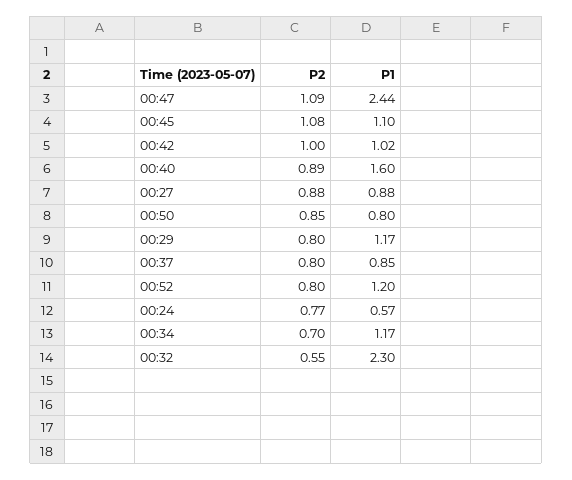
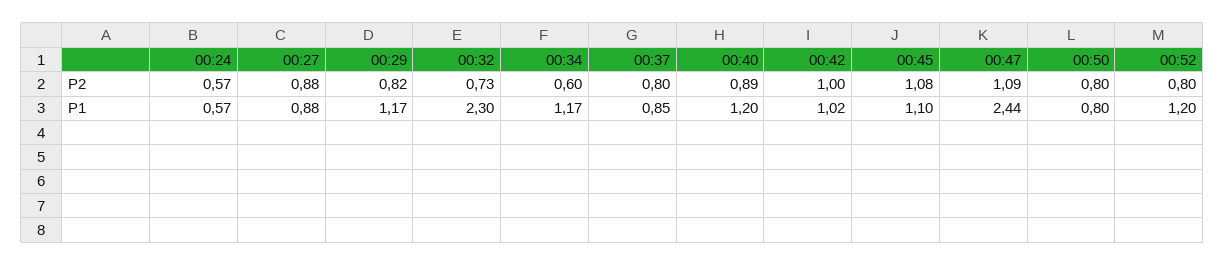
P1, 00:40: 1.6 -> 1.2
P2, 00:50: 0.85 -> 0.8
P2, 00:29: 0.8 -> 0.82
P2, 00:24: 0.77 -> 0.57
P2, 00:34: 0.7 -> 0.6
P2, 00:32: 0.55 -> 0.73

